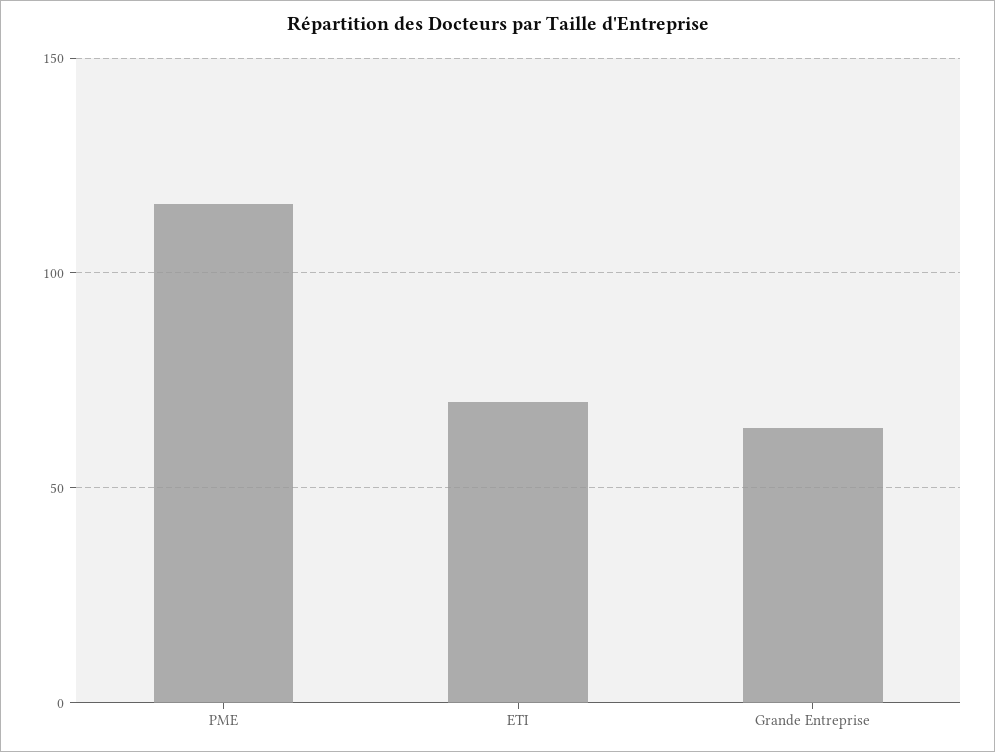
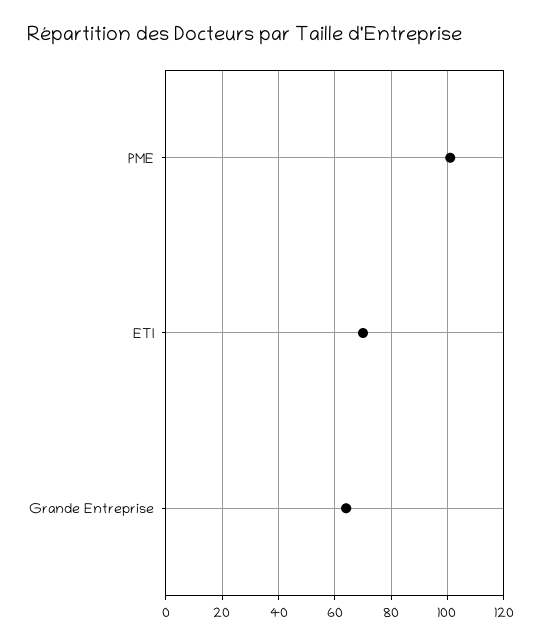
PME: 115 -> 100

